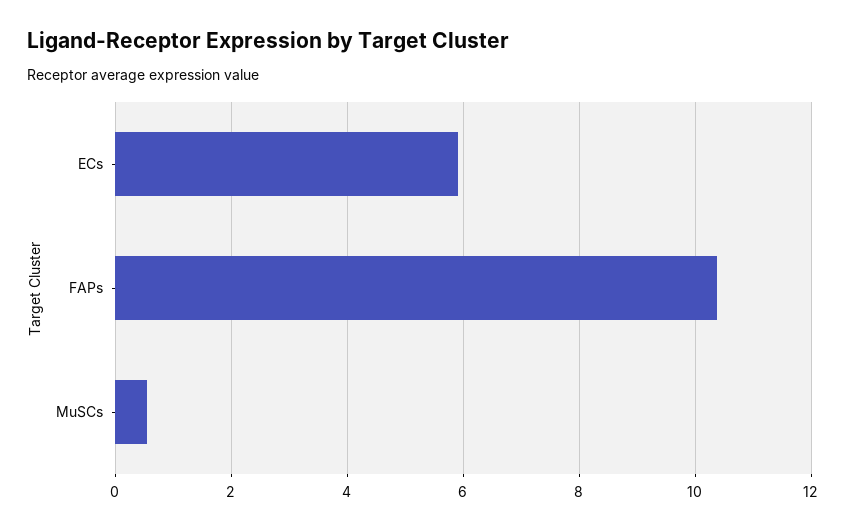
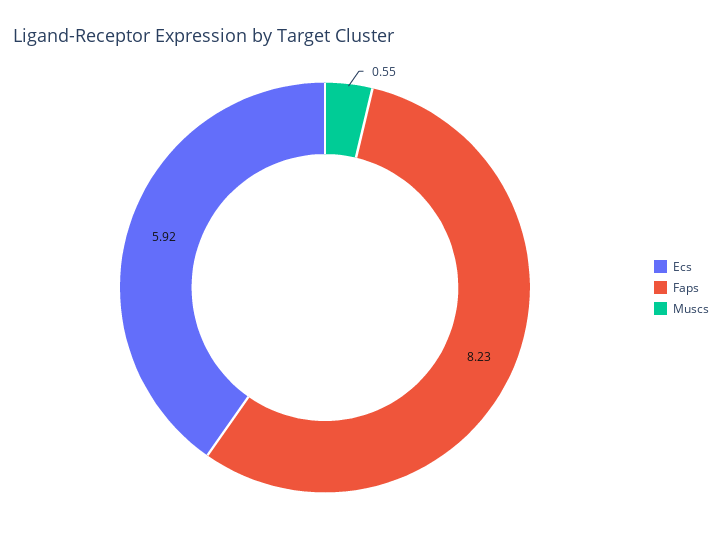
FAPs: 10.4 -> 8.23

